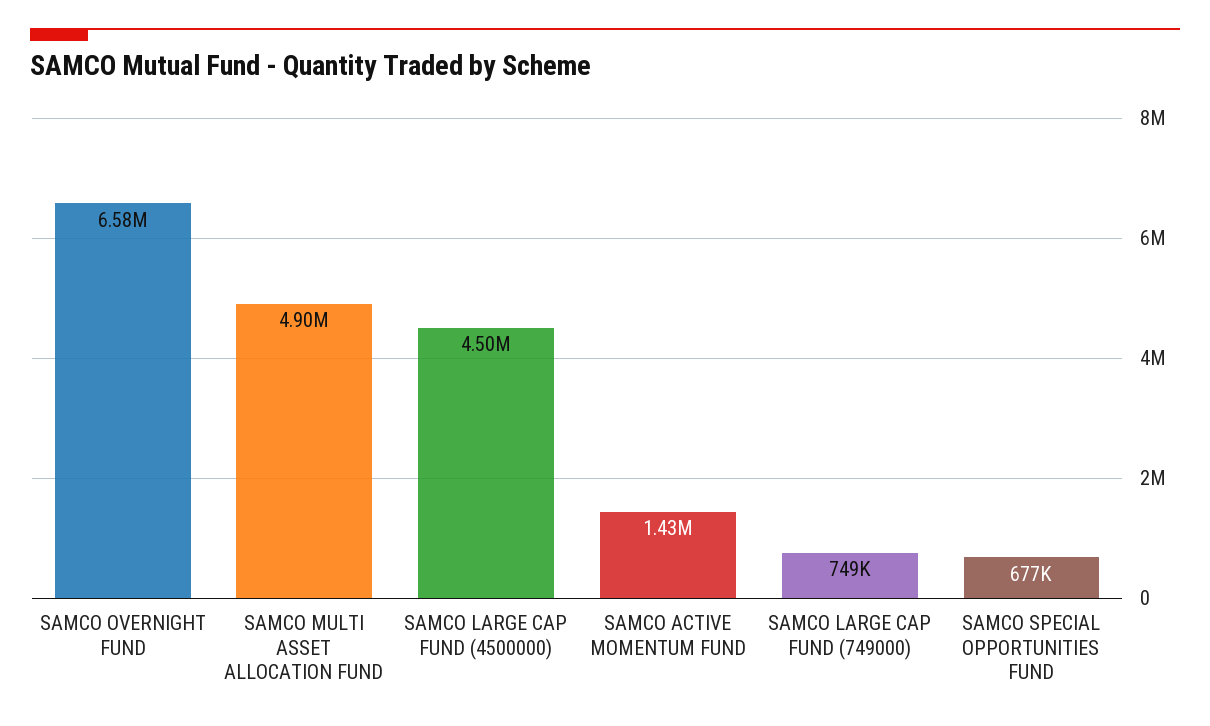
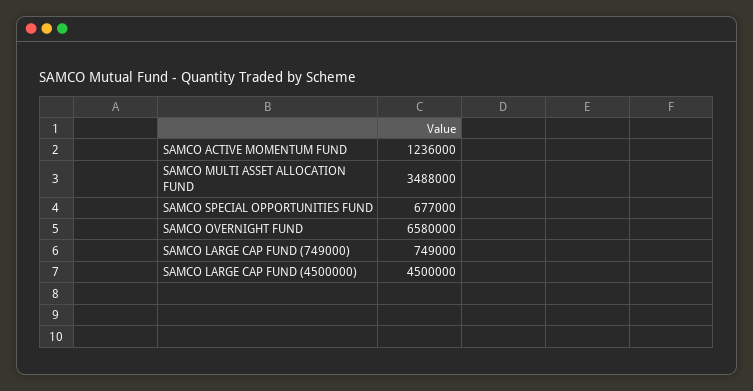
SAMCO MULTI ASSET ALLOCATION FUND: 4900000 -> 3488000
SAMCO ACTIVE MOMENTUM FUND: 1430000 -> 1236000

